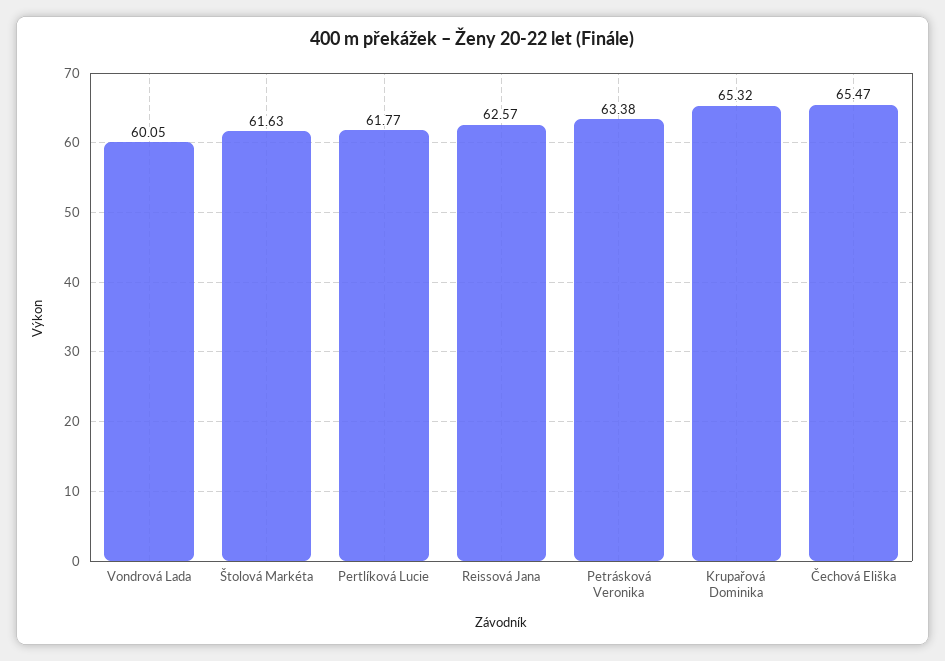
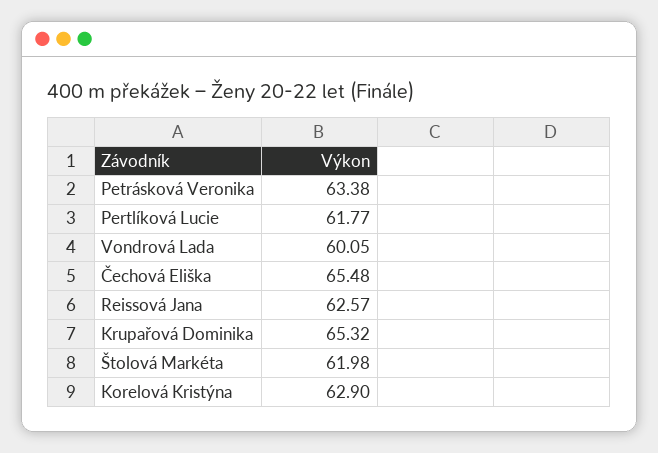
Štolová Markéta: 61.63 -> 61.98
Čechová Eliška: 65.47 -> 65.48
Korelová Kristýna: none -> 62.9

